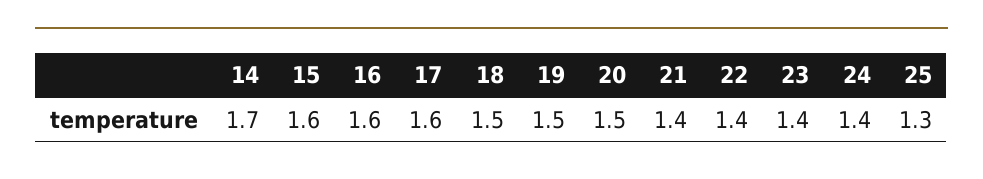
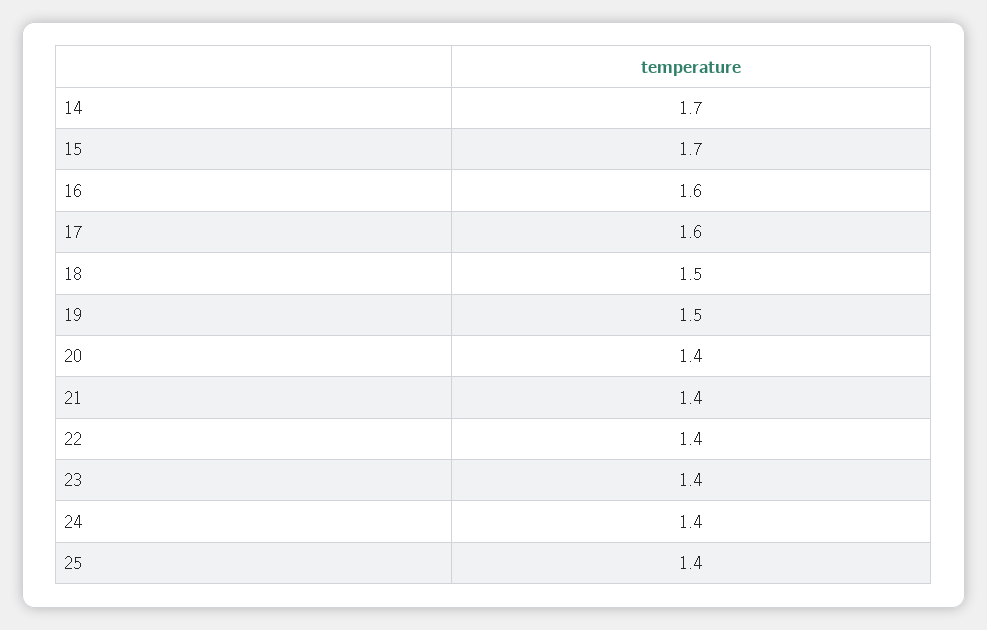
15: 1.6 -> 1.7
20: 1.5 -> 1.4
25: 1.3 -> 1.4

